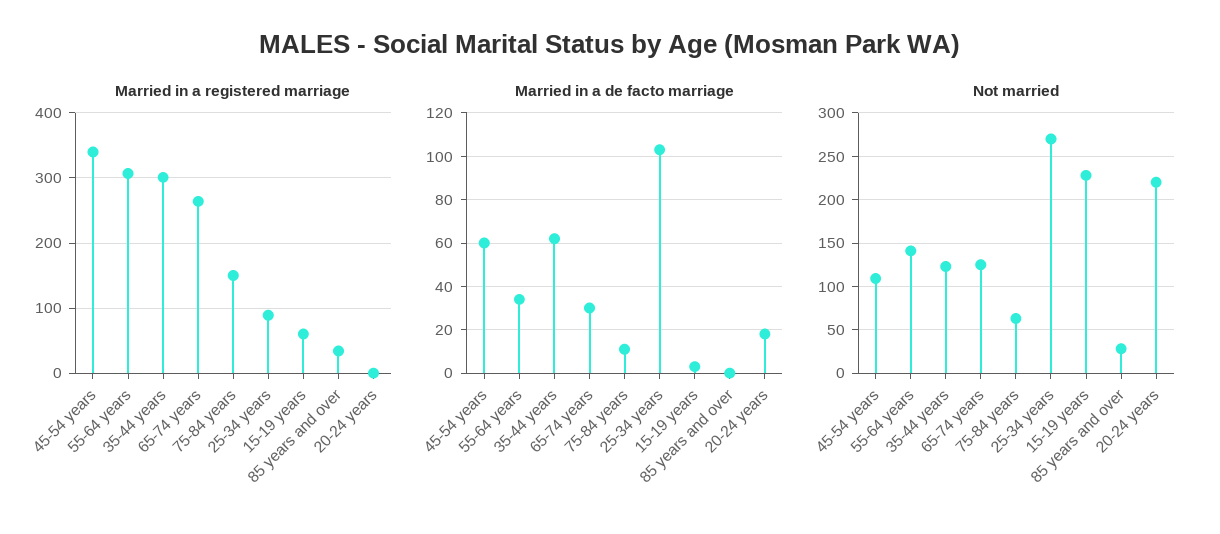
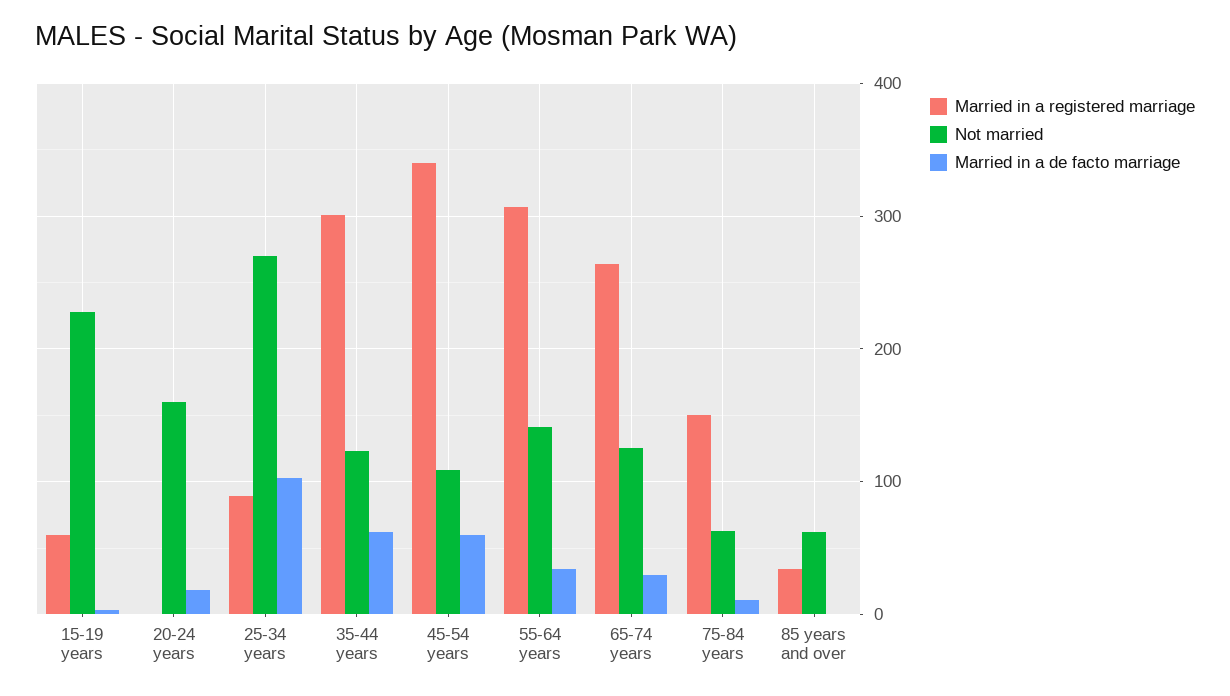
Not married, 85 years and over: 30 -> 60
Not married, 20-24 years: 220 -> 160

